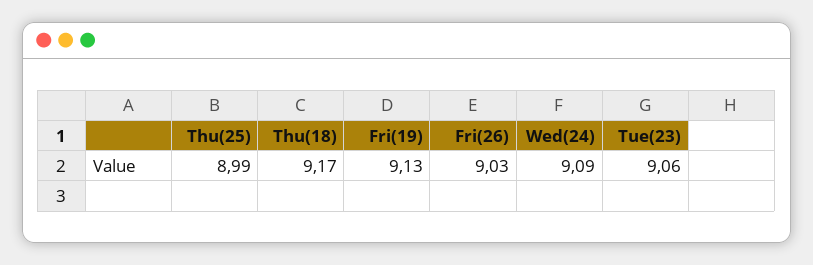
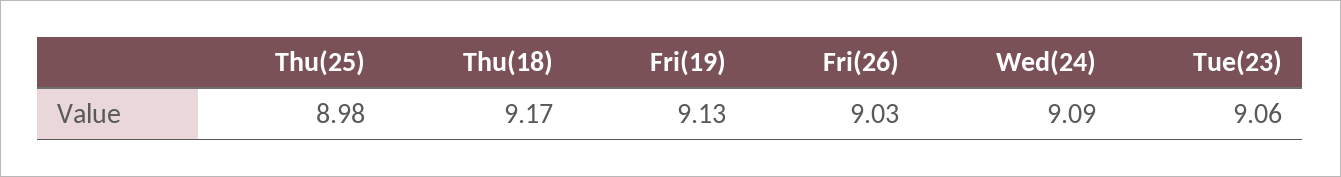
Thu(25): 8.99 -> 8.98

